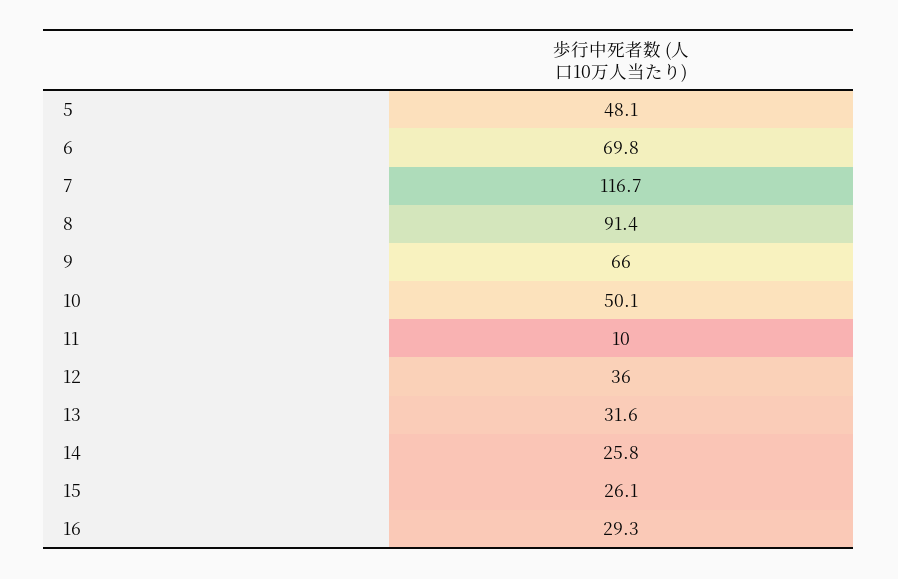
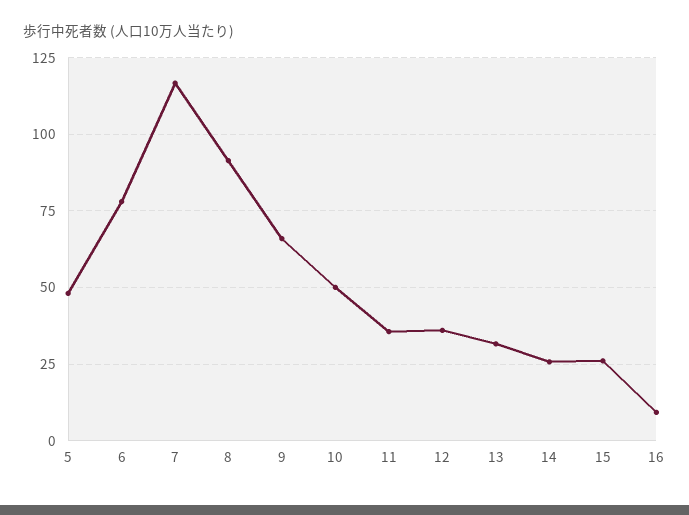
6: 69.8 -> 77.5
11: 10 -> 35
16: 29.3 -> 10

